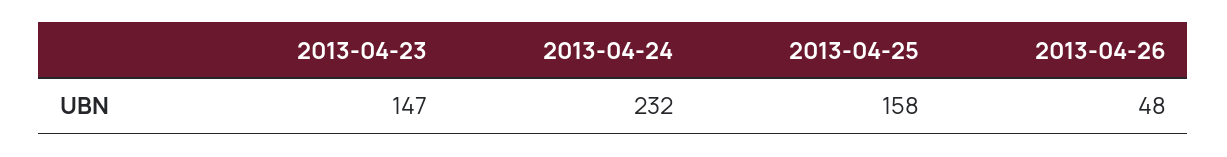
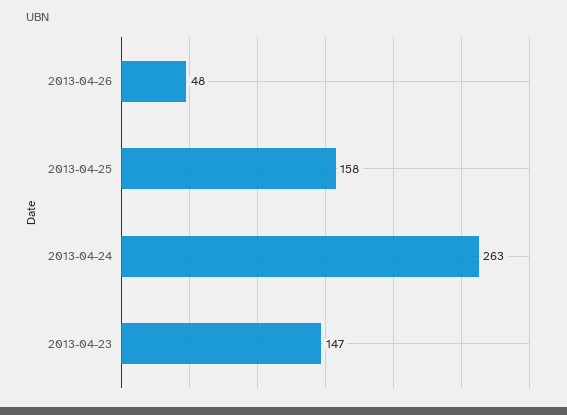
2013-04-24: 232 -> 263

